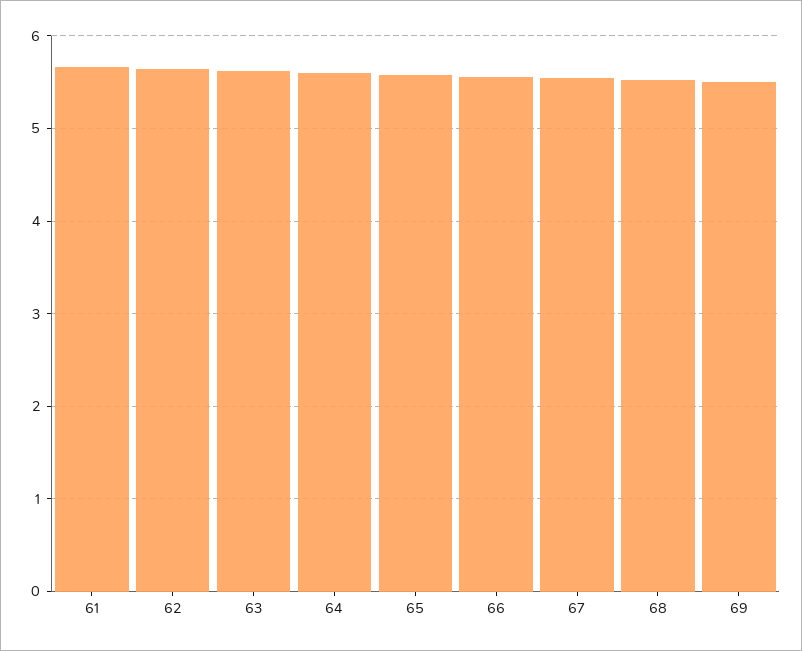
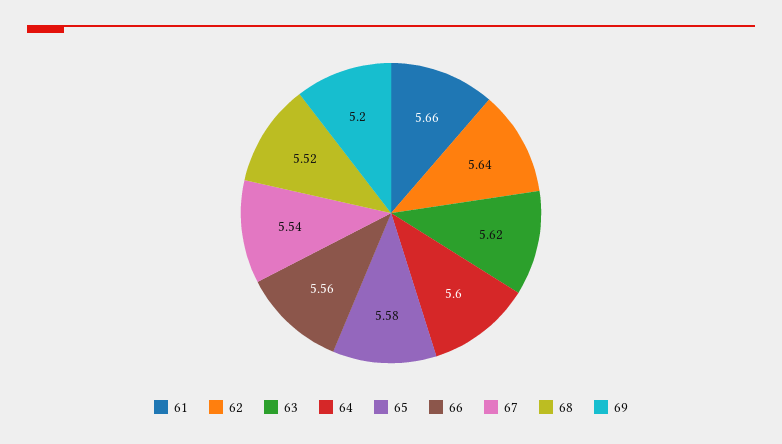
69: 5.5 -> 5.2

